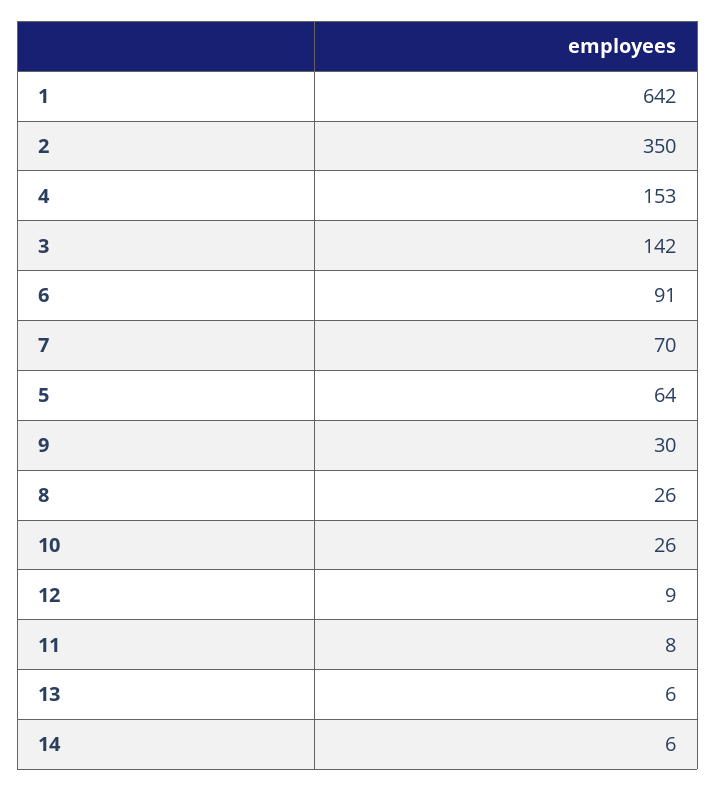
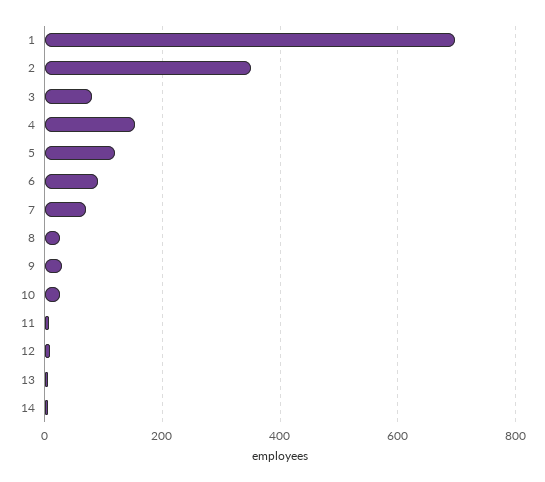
1: 642 -> 700
3: 142 -> 80
5: 64 -> 120

